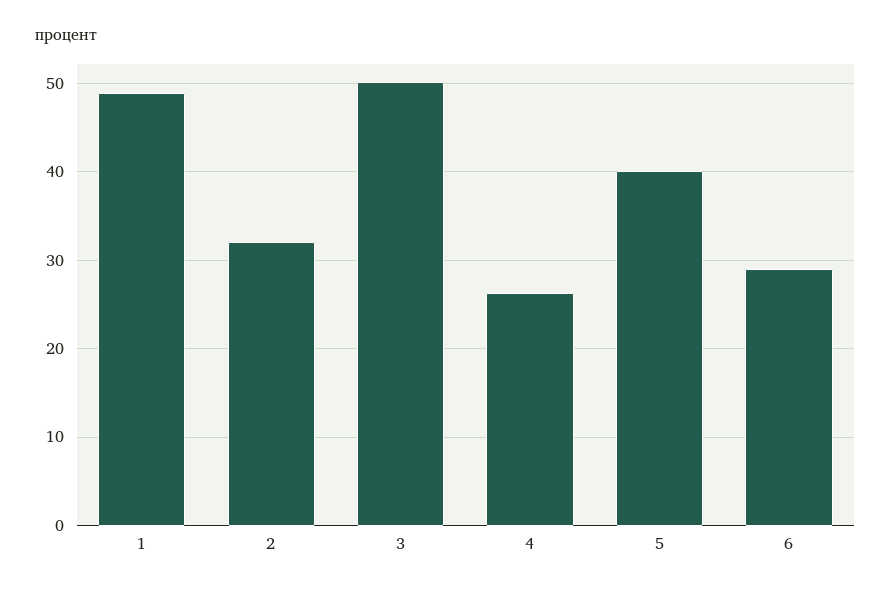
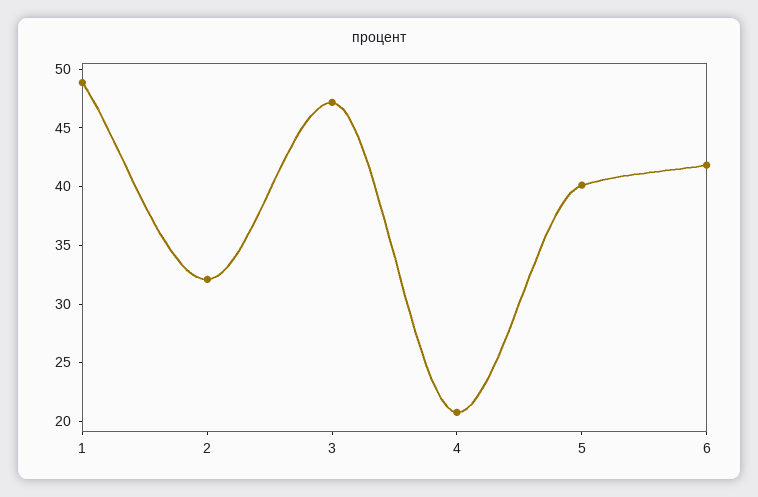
3: 50 -> 47
4: 26 -> 21
6: 29 -> 42

